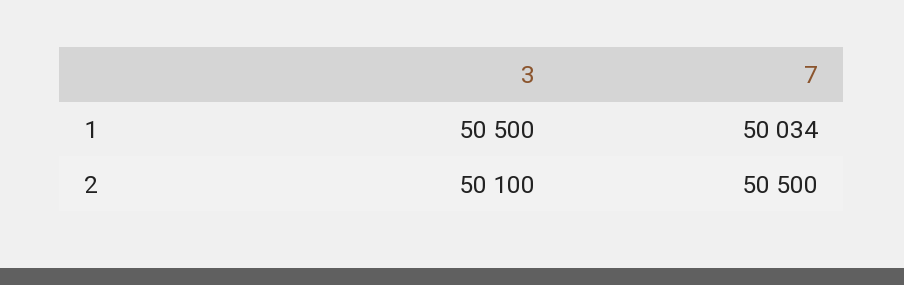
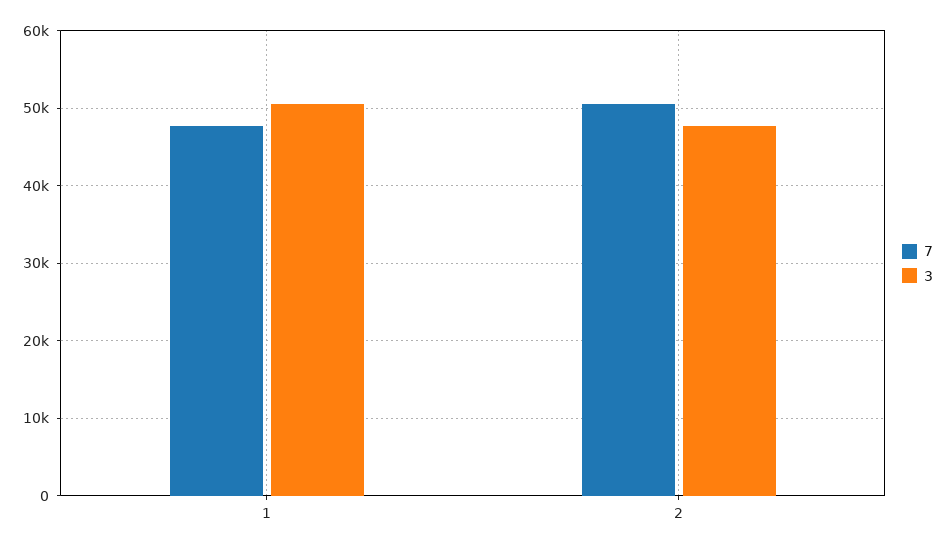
7, 1: 50034 -> 48000
3, 2: 50100 -> 48000

